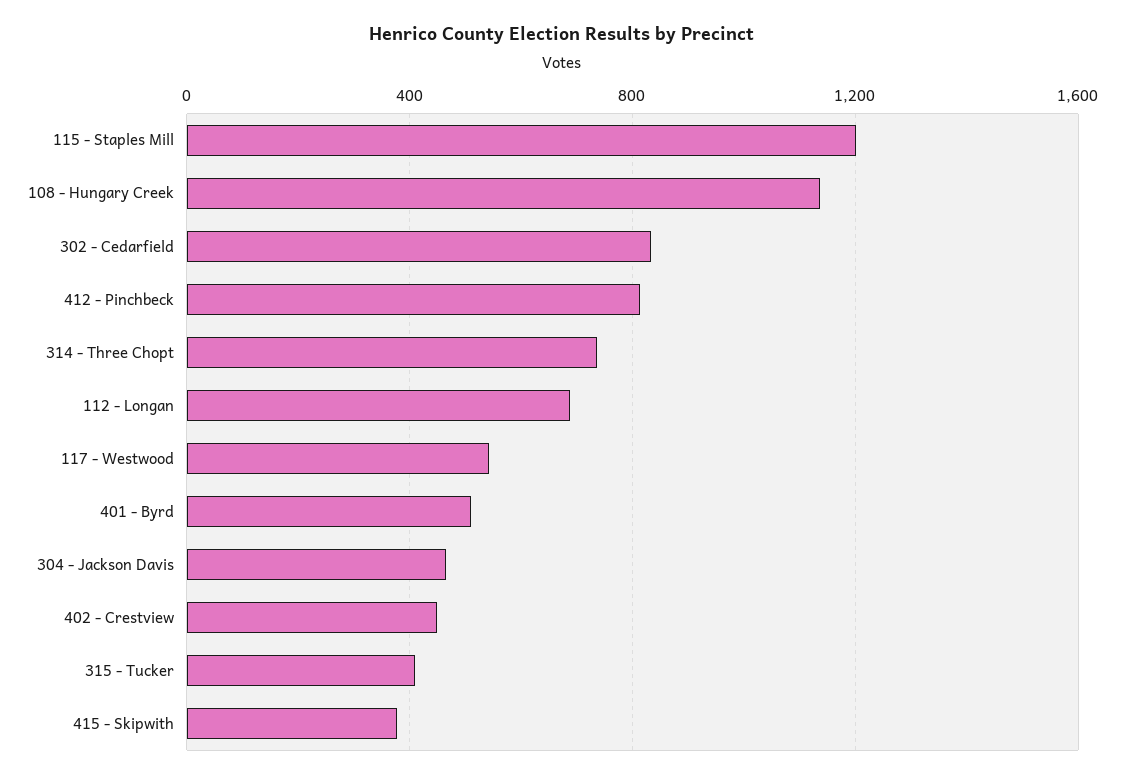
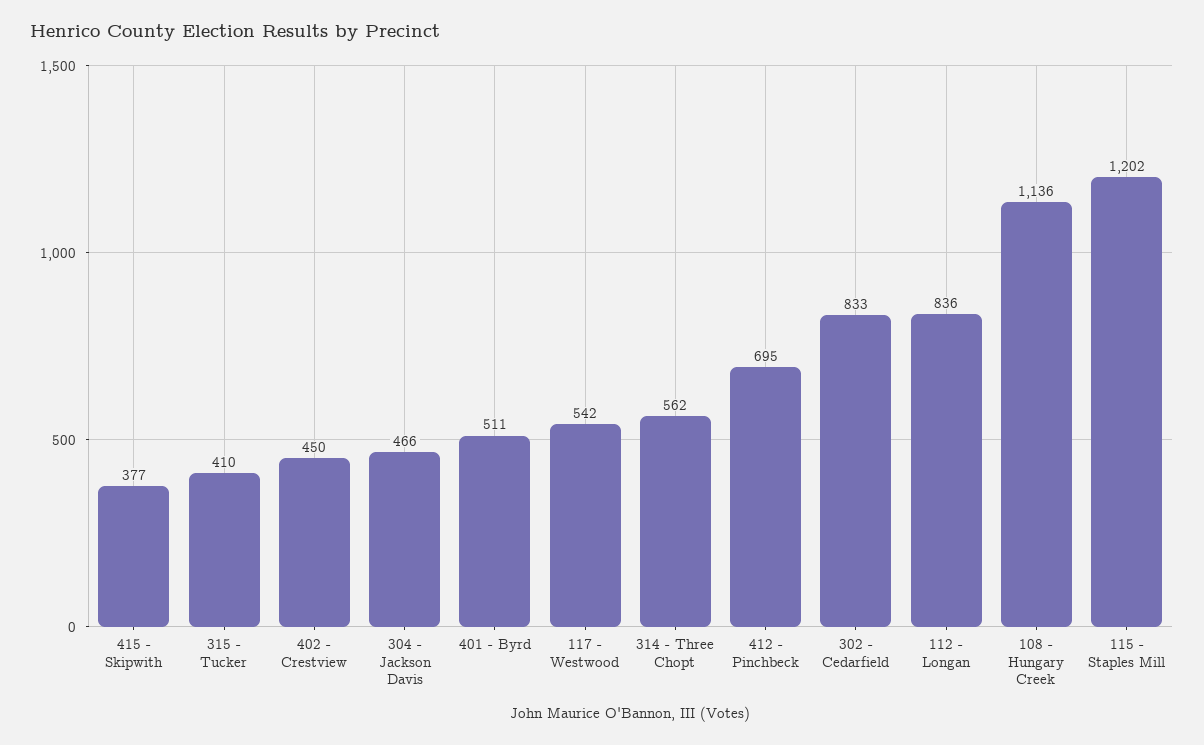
412 - Pinchbeck: 800 -> 695
314 - Three Chopt: 750 -> 562
112 - Longan: 700 -> 836

